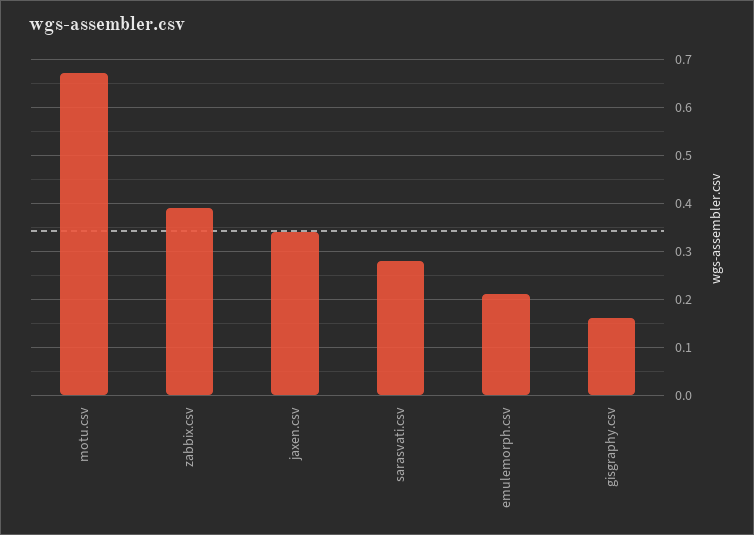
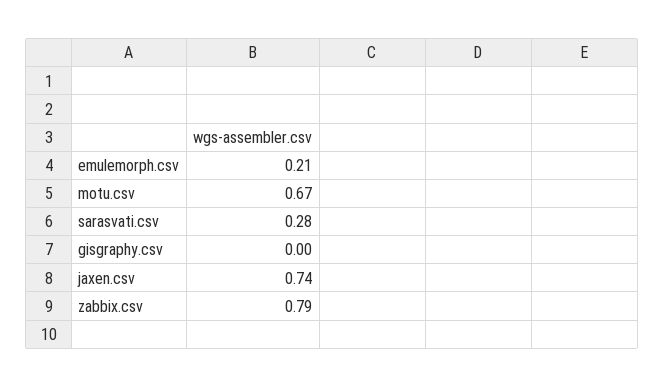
zabbix.csv: 0.4 -> 0.79
jaxen.csv: 0.35 -> 0.74
gisgraphy.csv: 0.15 -> 0

